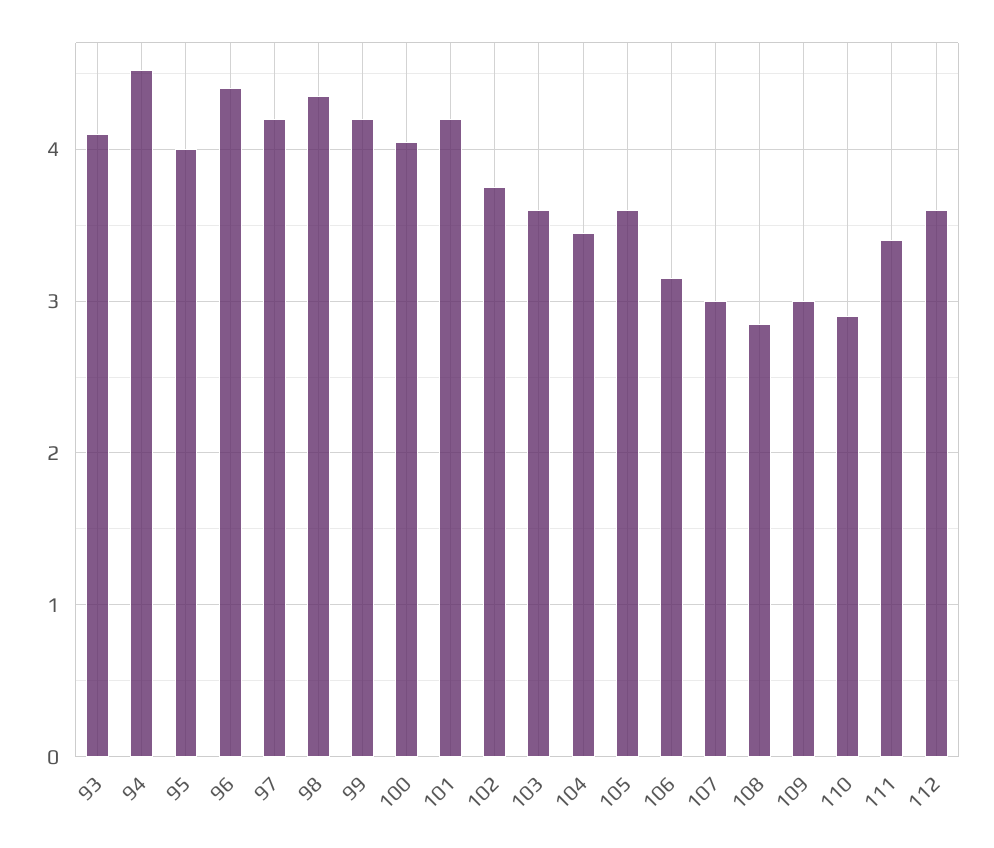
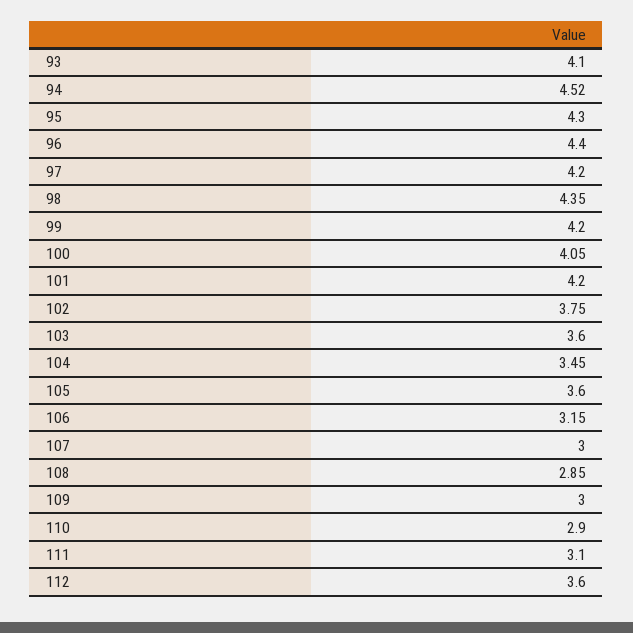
95: 4 -> 4.3
111: 3.4 -> 3.1

